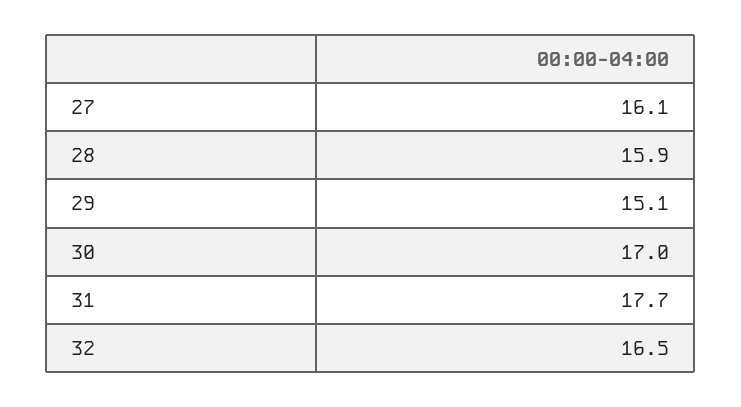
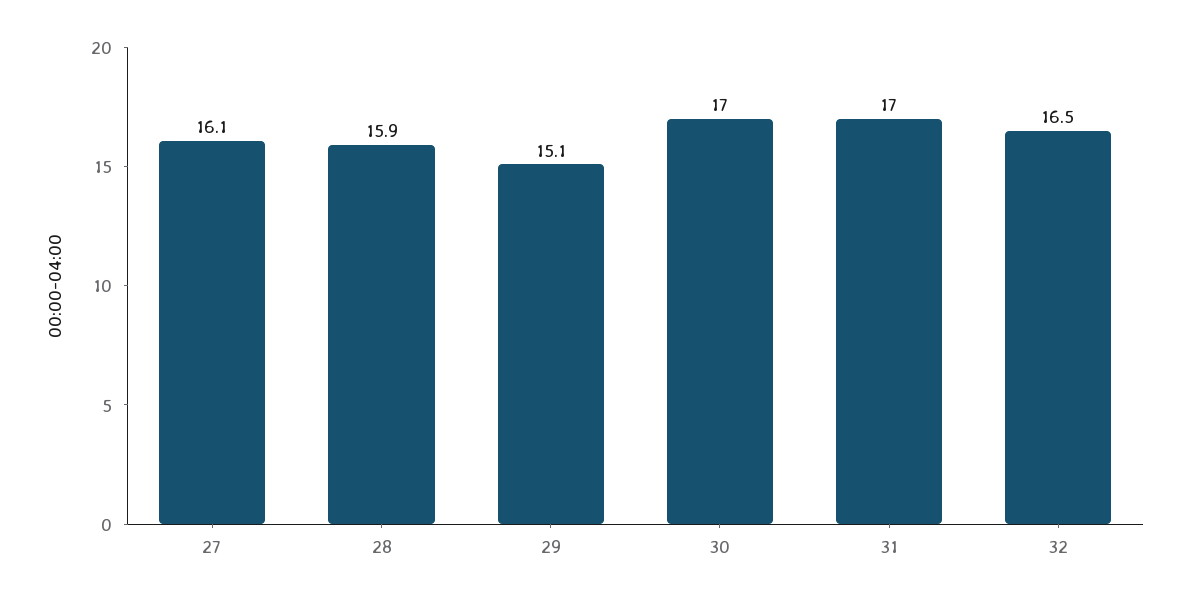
31: 17.7 -> 17

